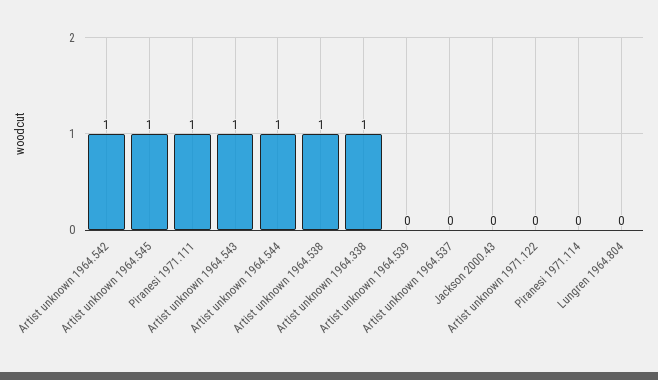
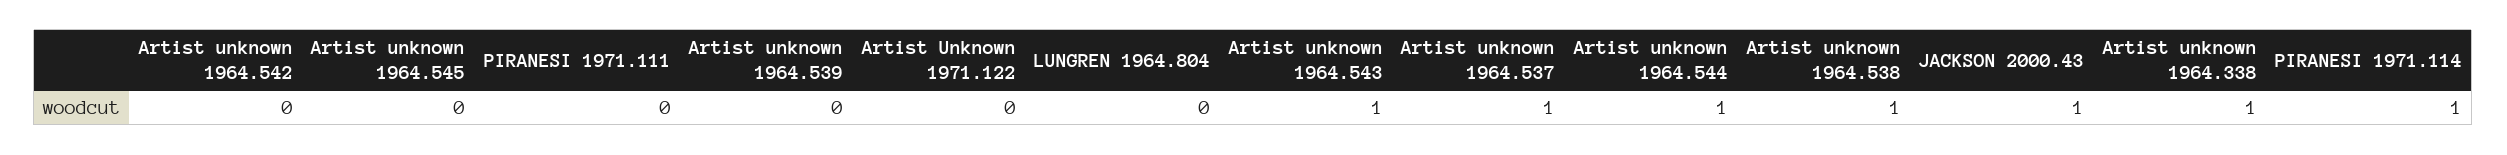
Artist unknown 1964.542: 1 -> 0
Artist unknown 1964.545: 1 -> 0
Piranesi 1971.111: 1 -> 0
Artist unknown 1964.537: 0 -> 1
Jackson 2000.43: 0 -> 1
Piranesi 1971.114: 0 -> 1

